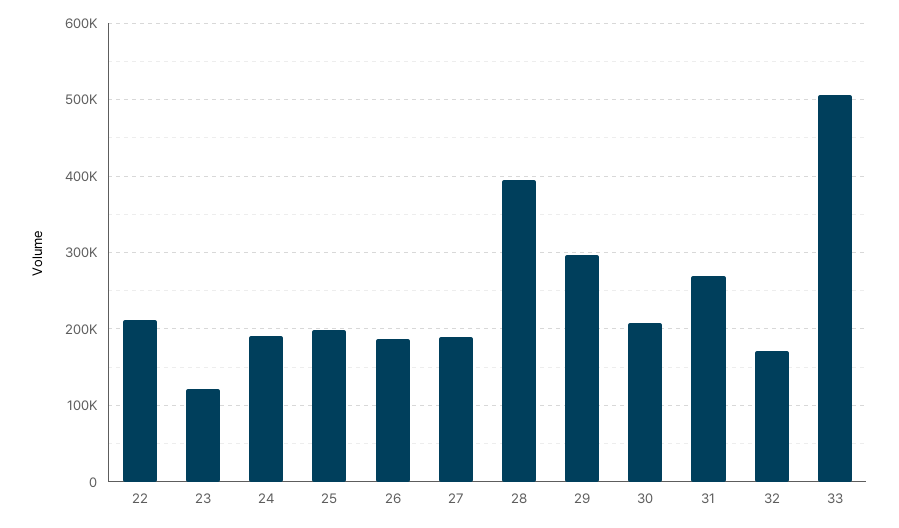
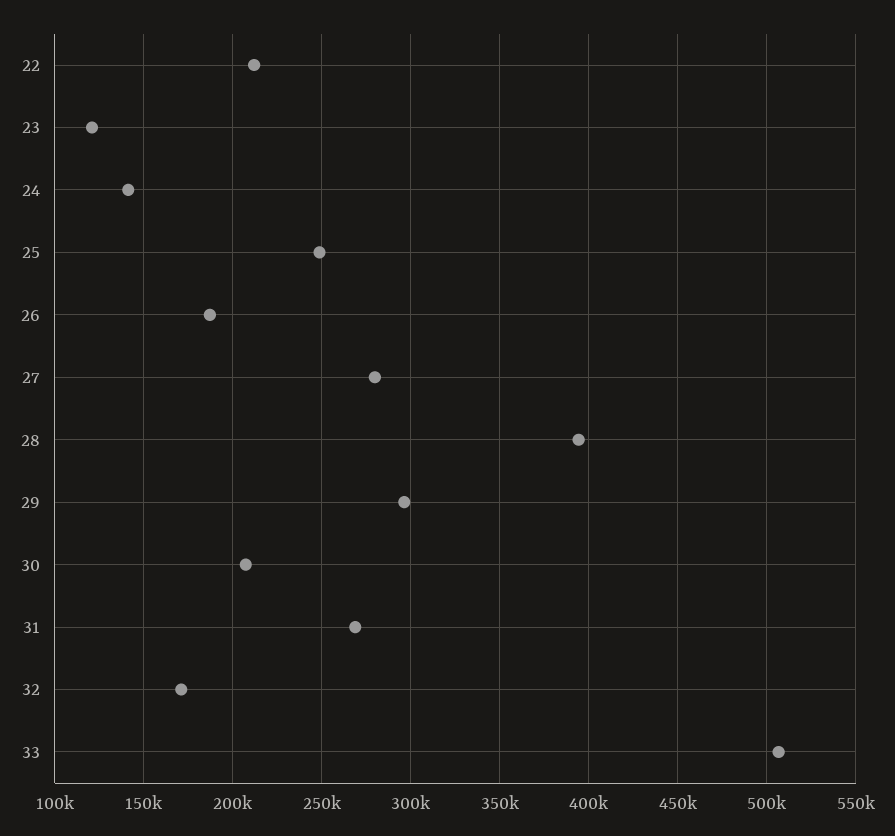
24: 190000 -> 140000
25: 200000 -> 250000
27: 190000 -> 280000

